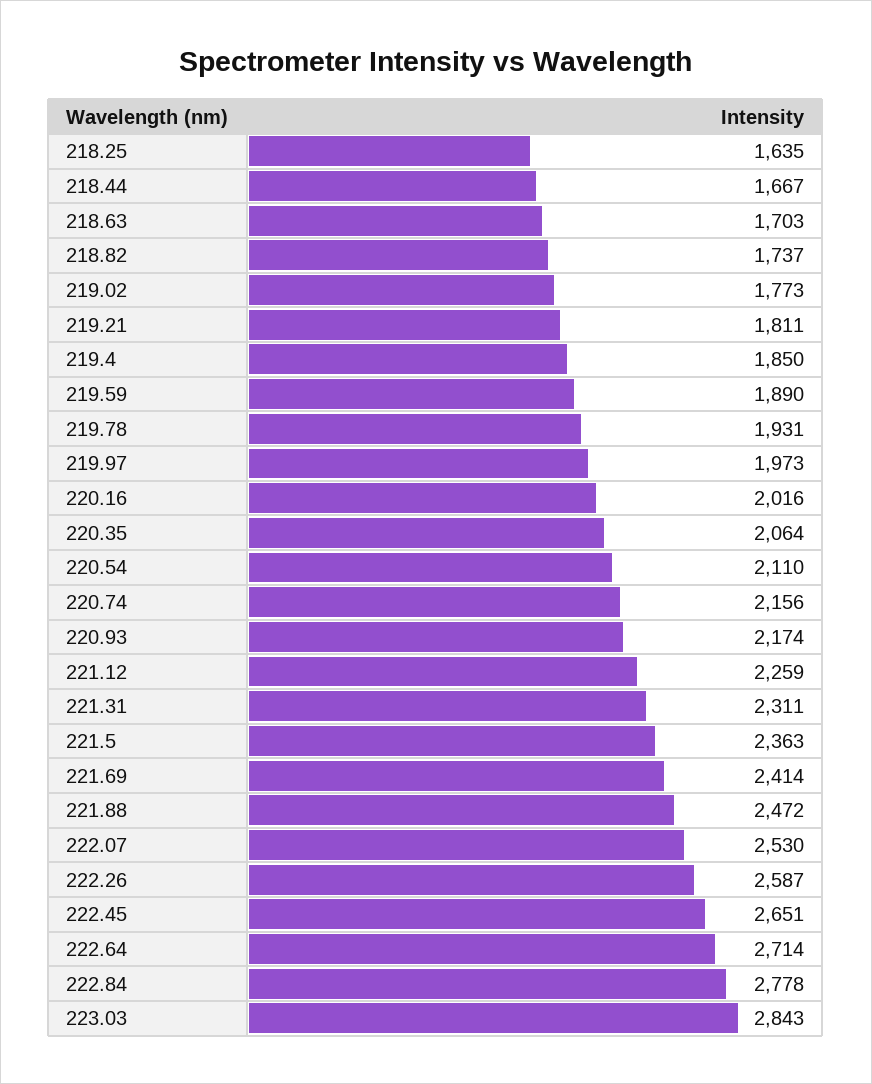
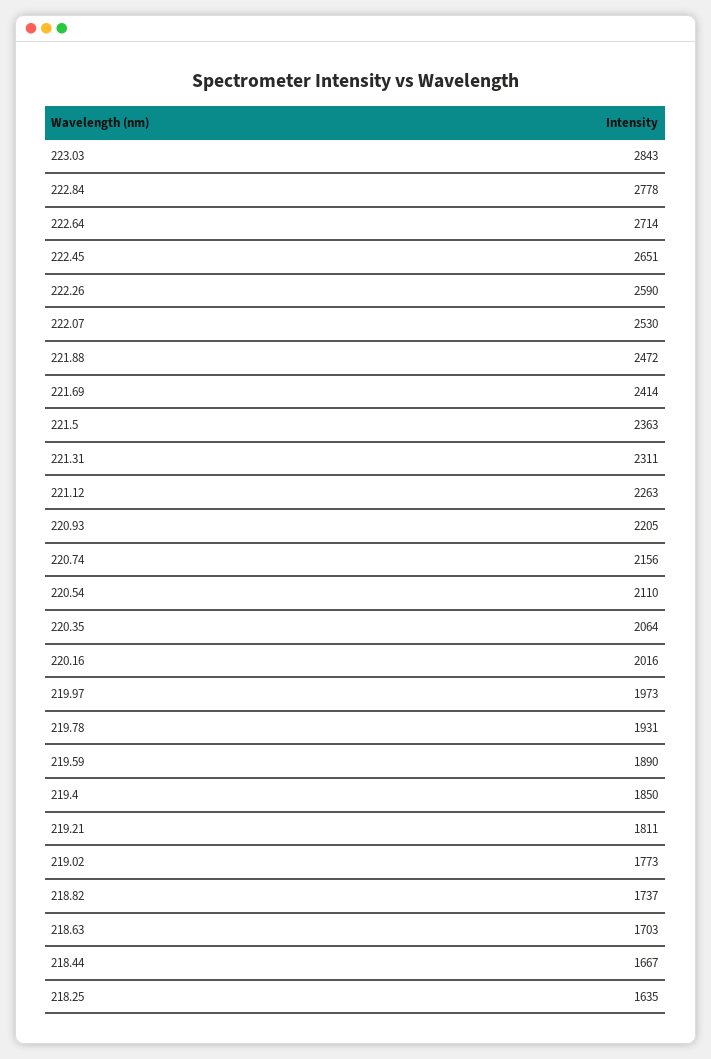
220.93: 2174 -> 2205
221.12: 2259 -> 2263
222.26: 2587 -> 2590

